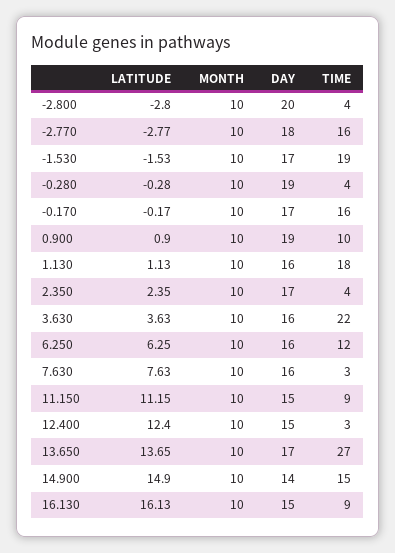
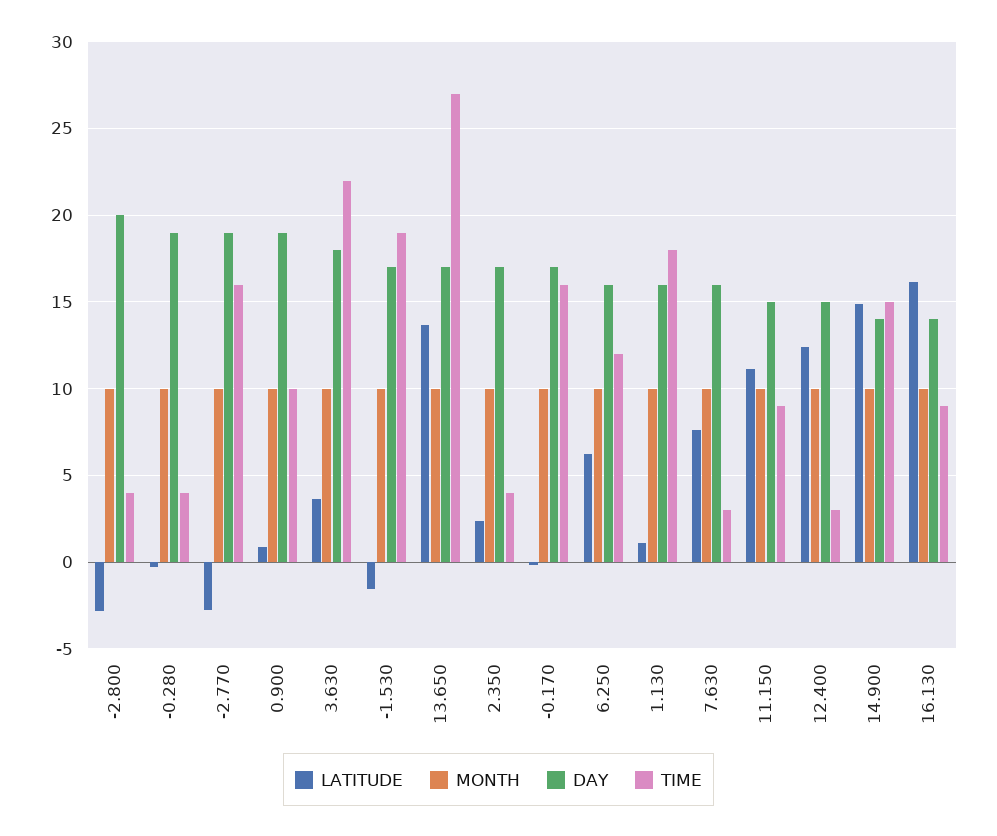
DAY, -2.770: 18 -> 19
DAY, 3.630: 16 -> 18
DAY, 16.130: 15 -> 14

